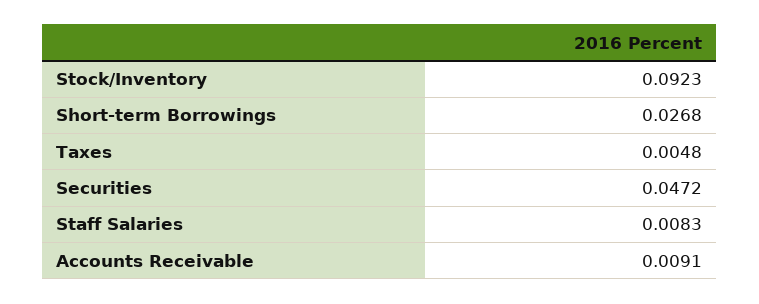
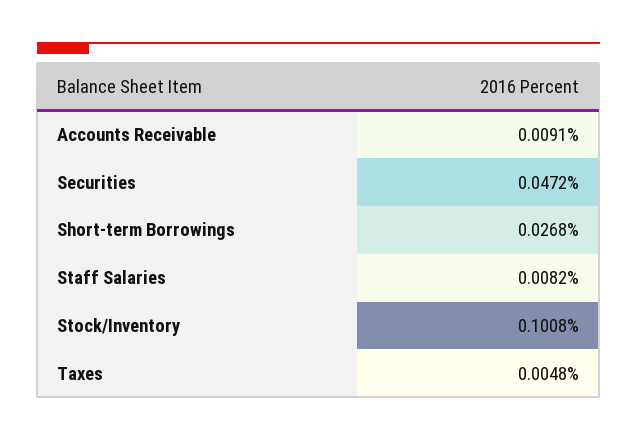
Stock/Inventory: 0.0923 -> 0.1008
Staff Salaries: 0.0083 -> 0.0082

